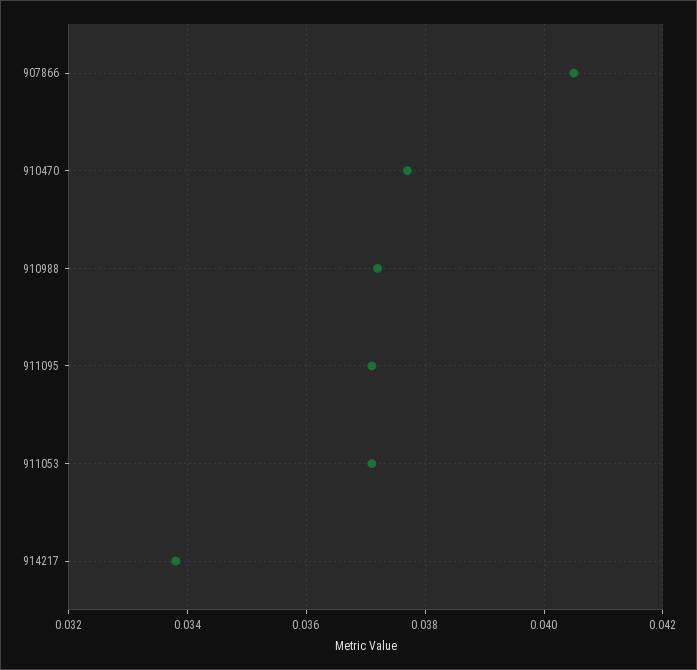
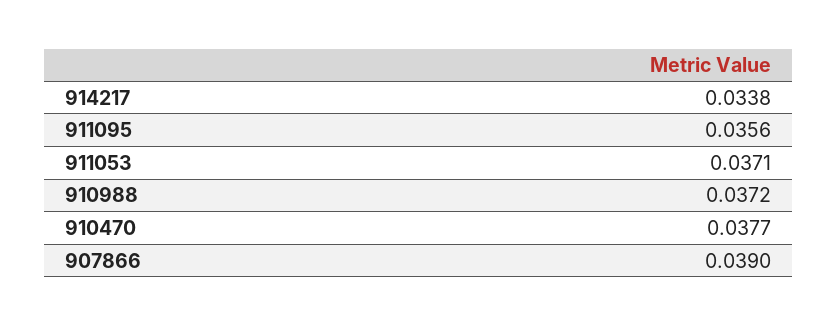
907866: 0.0405 -> 0.039
911095: 0.037 -> 0.0356

